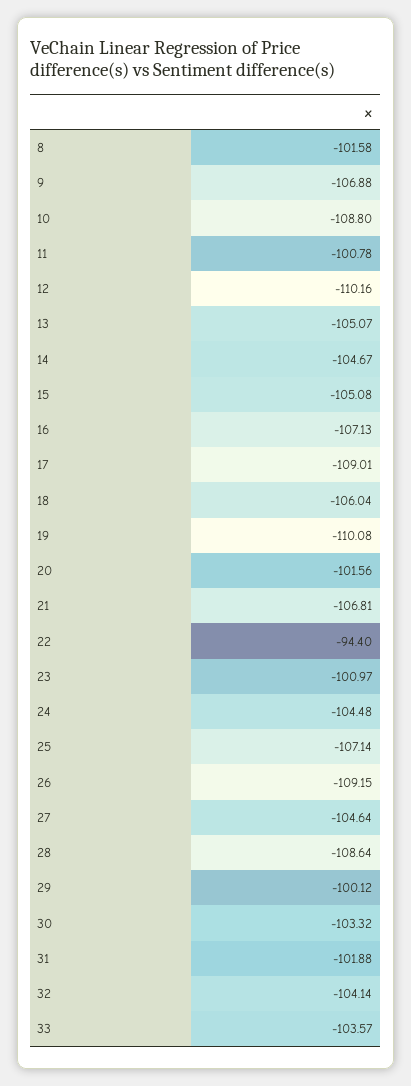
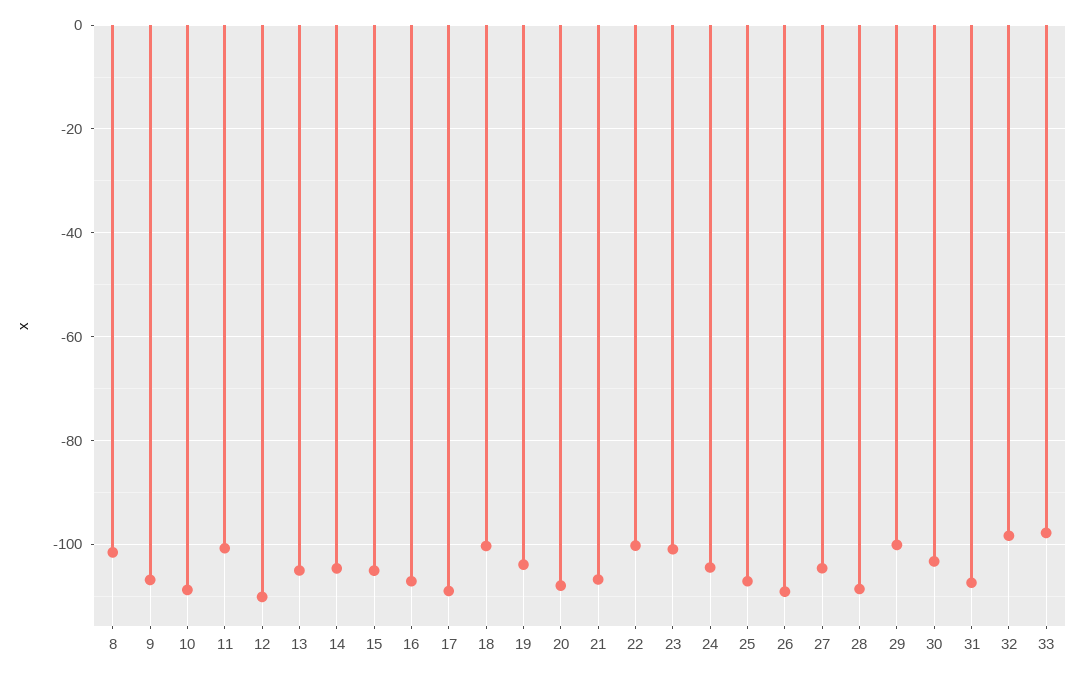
18: -106.04 -> -100
19: -110.08 -> -104
20: -101.56 -> -108
22: -94.4 -> -100
31: -101.88 -> -108
32: -104.14 -> -98
33: -103.57 -> -98

